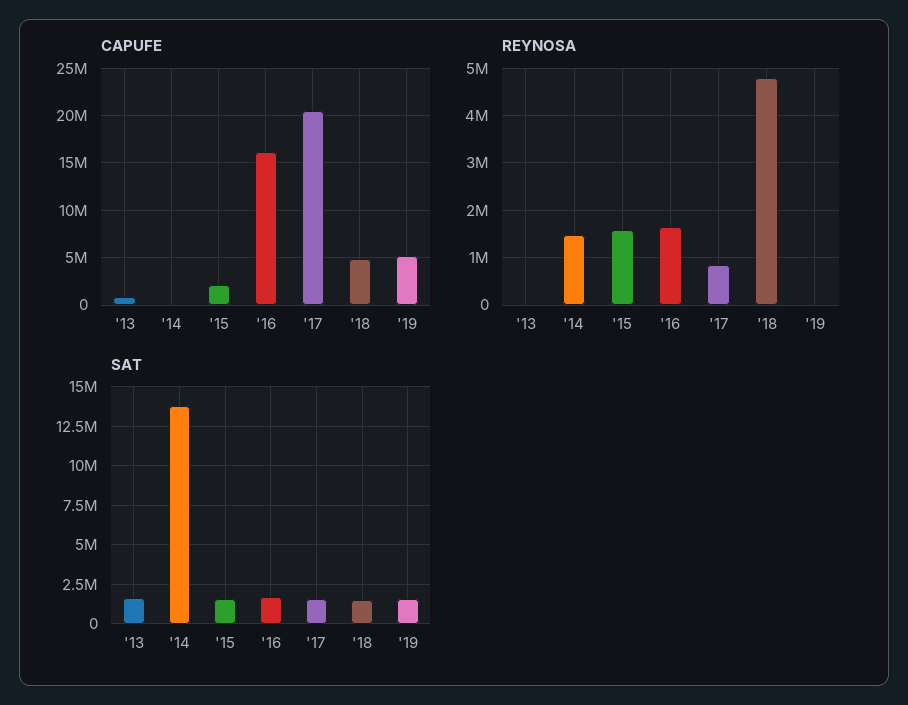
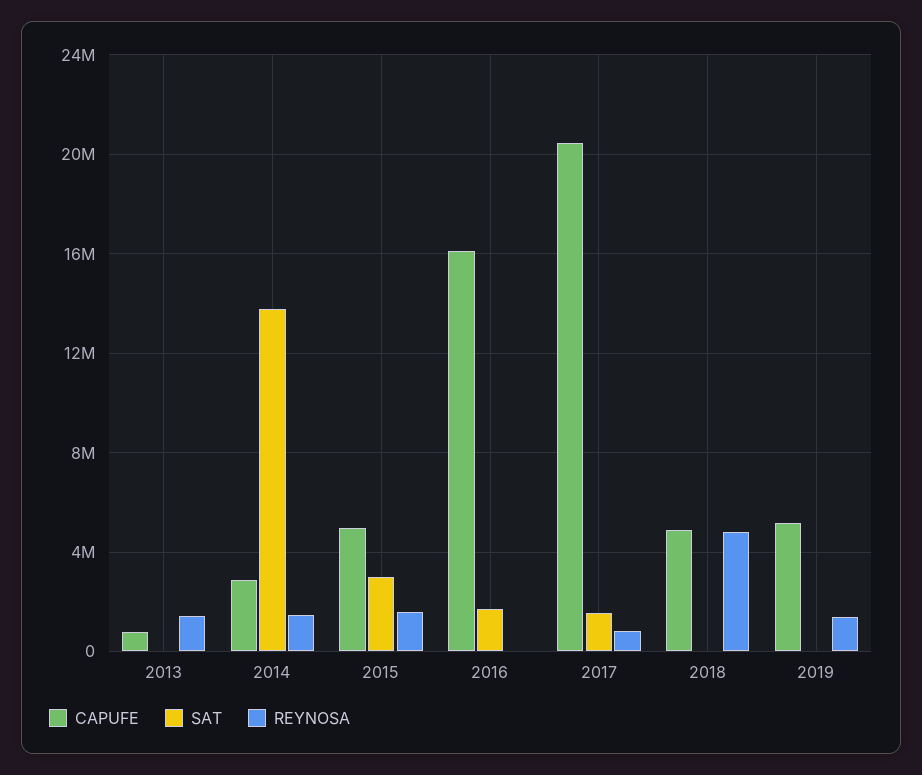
CAPUFE, '14: 0 -> 3000000
CAPUFE, '15: 2000000 -> 5000000
REYNOSA, '13: 0 -> 1500000
REYNOSA, '16: 1600000 -> 0
REYNOSA, '19: 0 -> 1500000
SAT, '13: 1500000 -> 0
SAT, '15: 1500000 -> 3000000
SAT, '18: 1500000 -> 0
SAT, '19: 1500000 -> 0

